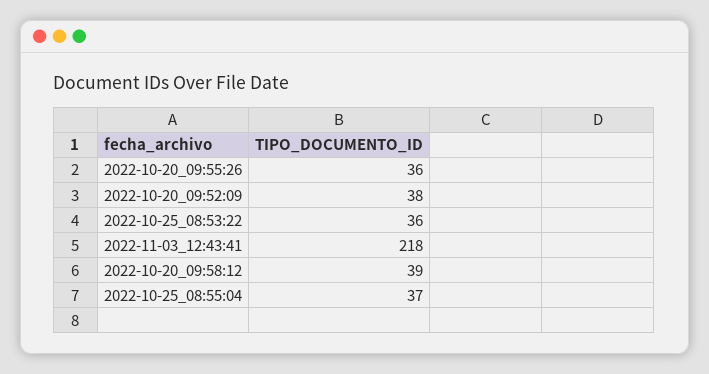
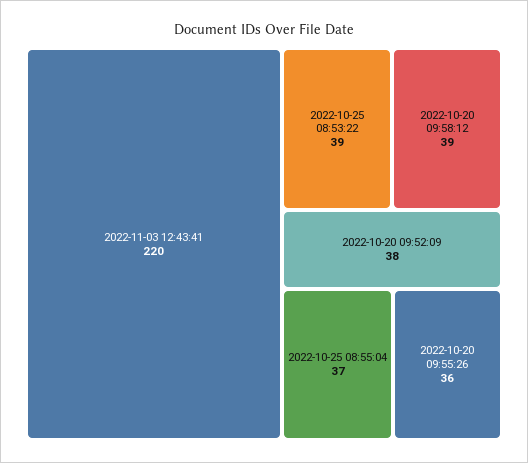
2022-10-25_08:53:22: 36 -> 39
2022-11-03_12:43:41: 218 -> 220

